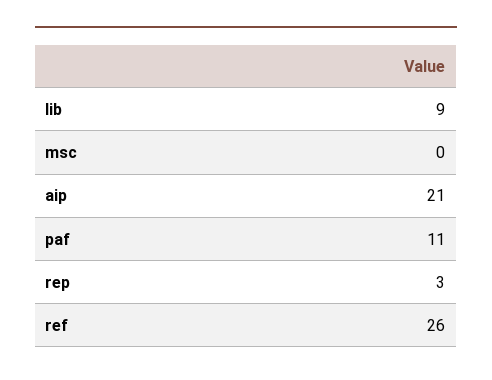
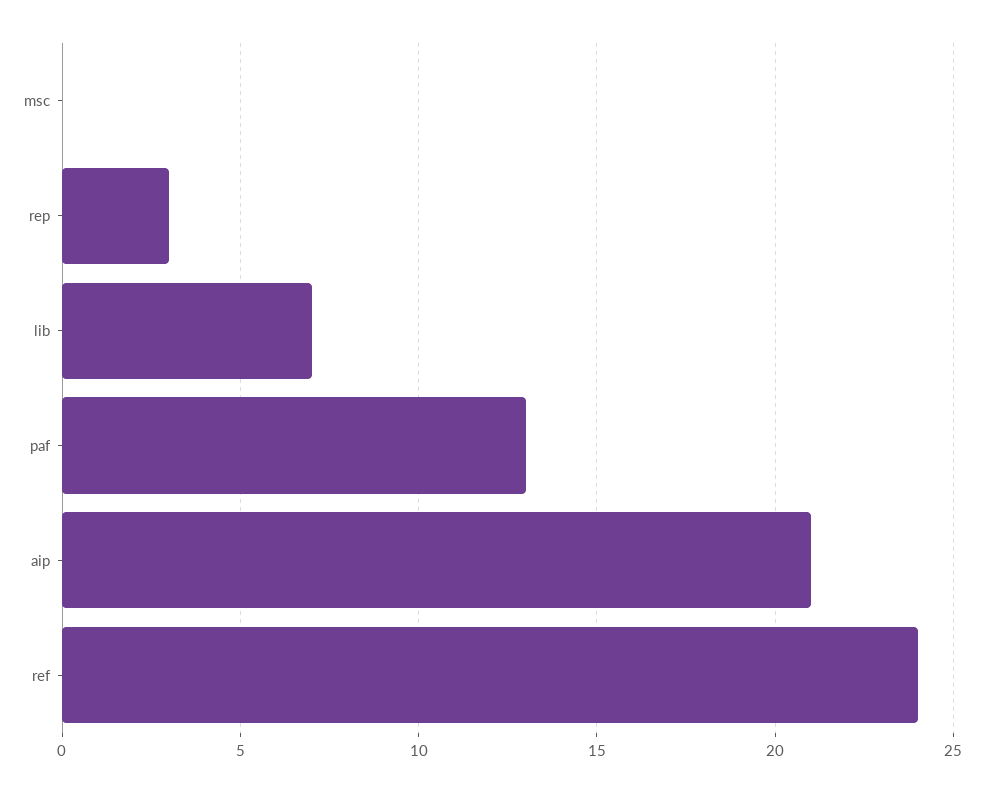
lib: 9 -> 7
paf: 11 -> 13
ref: 26 -> 24

